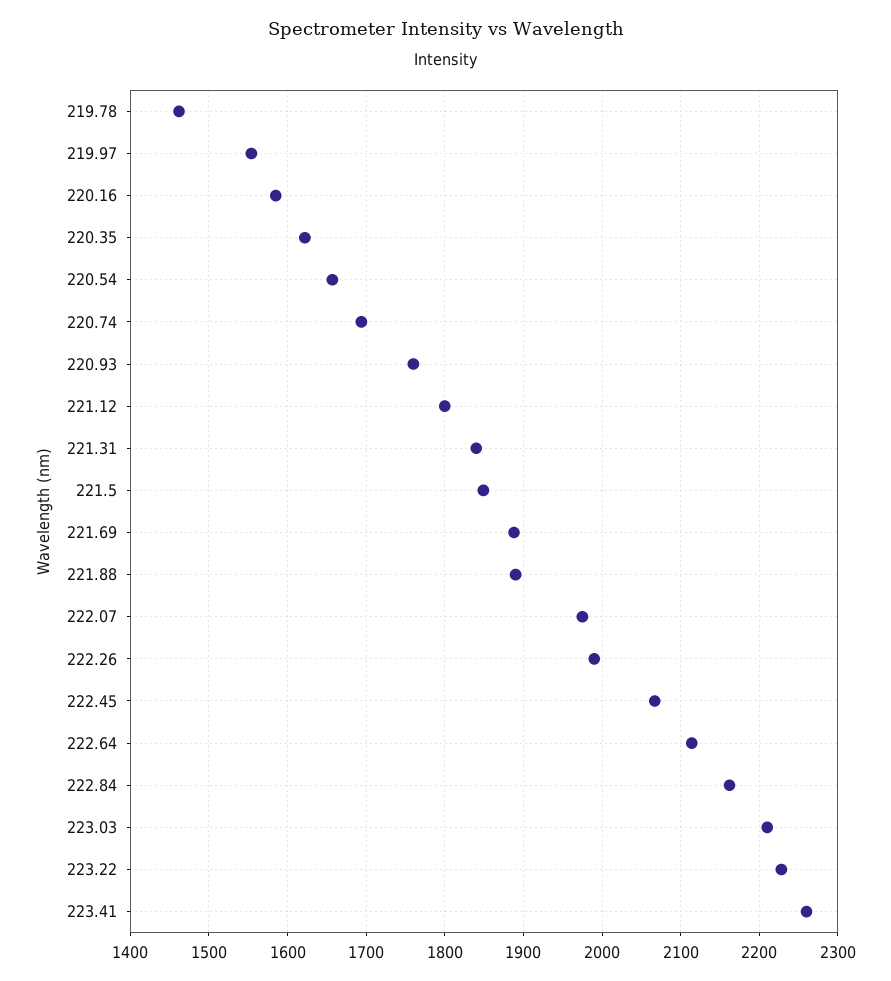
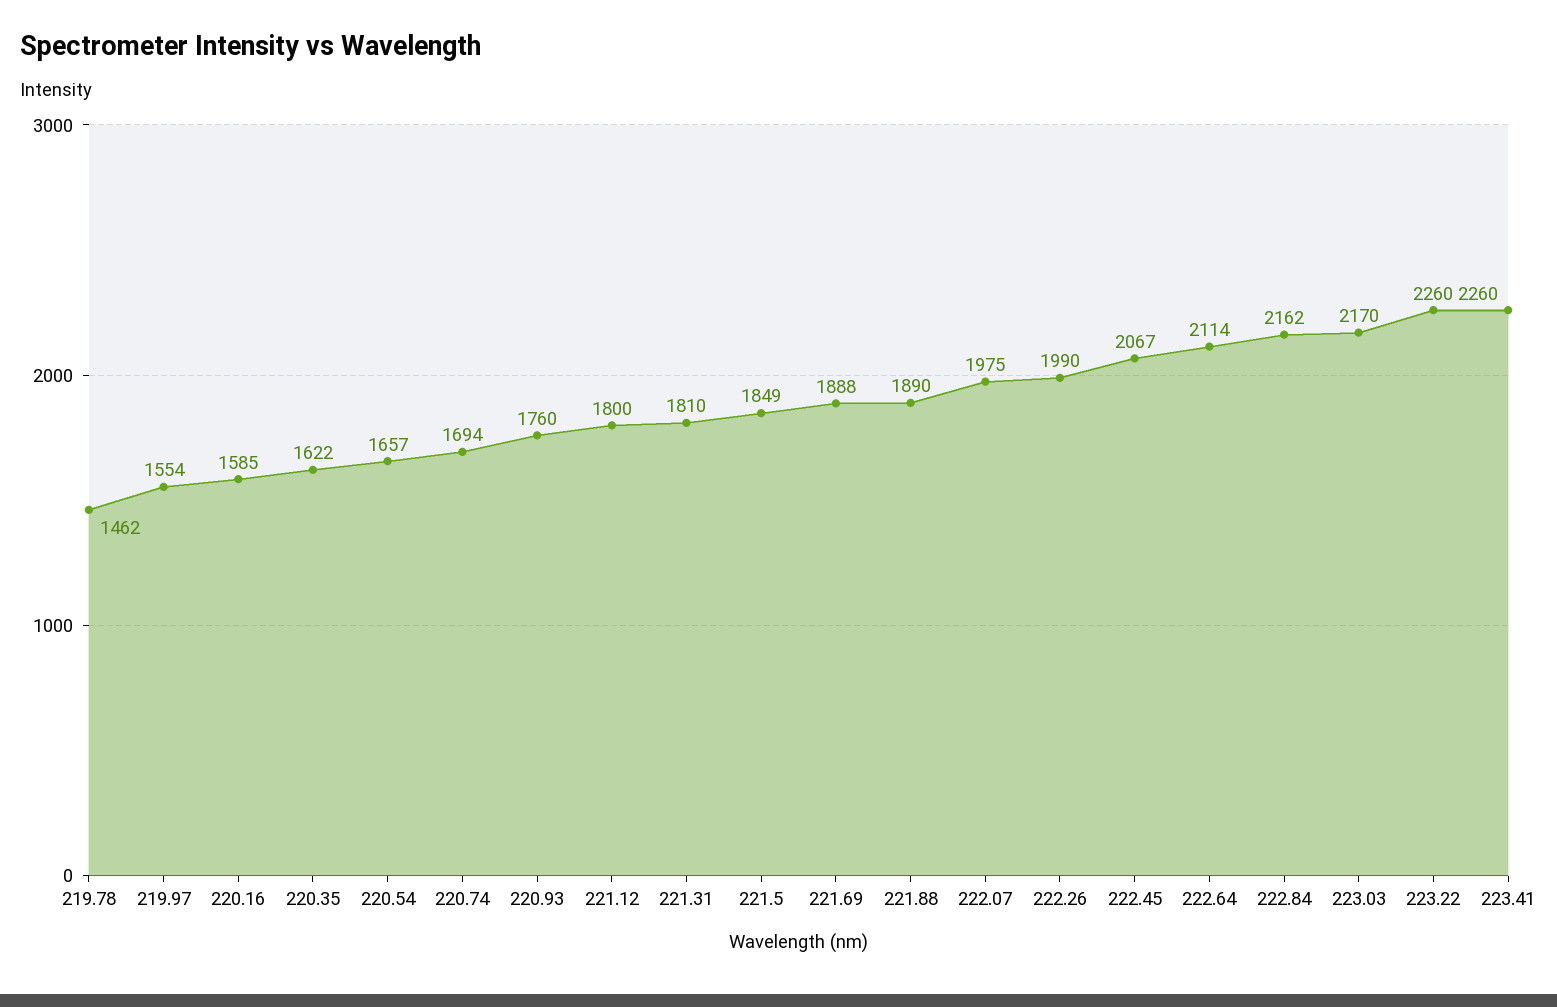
221.31: 1840 -> 1810
223.03: 2210 -> 2170
223.22: 2230 -> 2260

